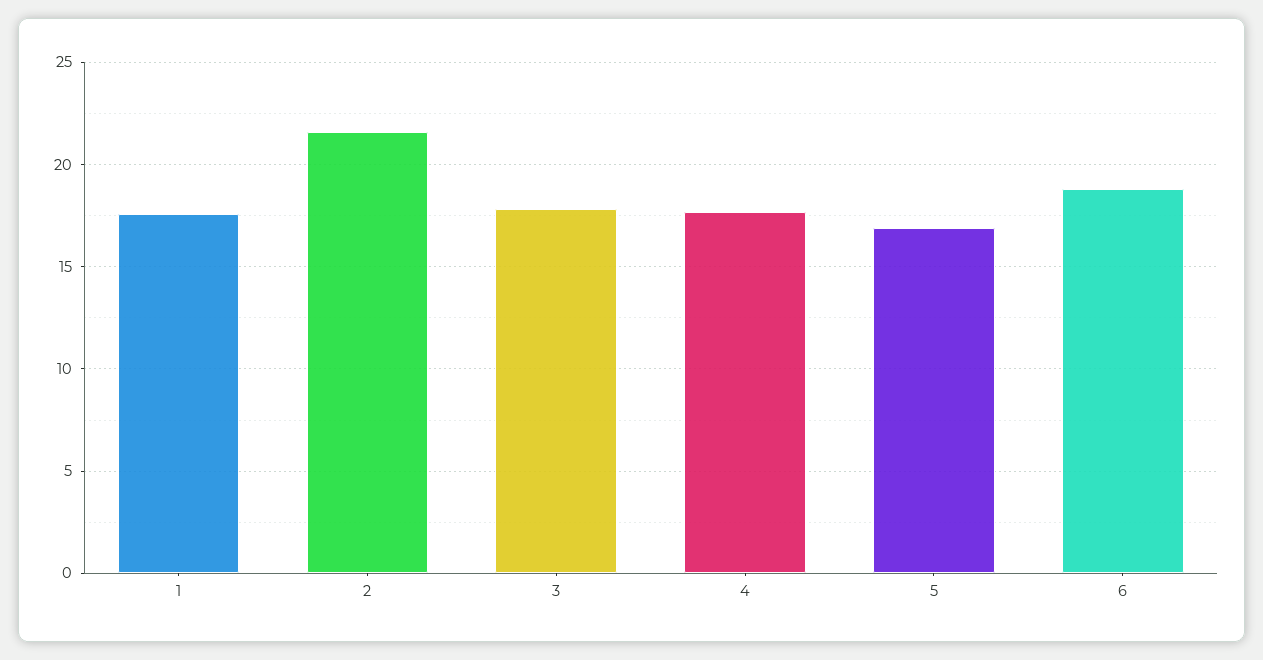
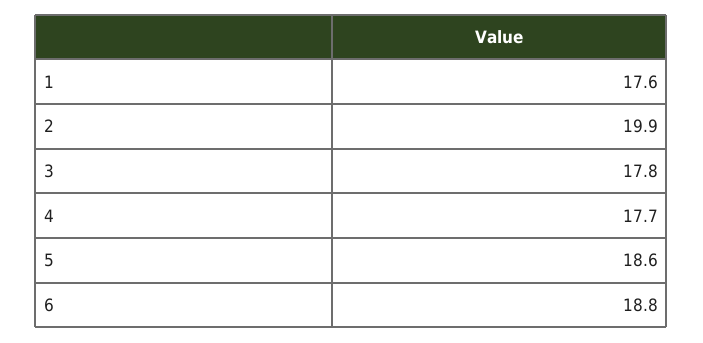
2: 21.5 -> 19.9
5: 17 -> 18.6

